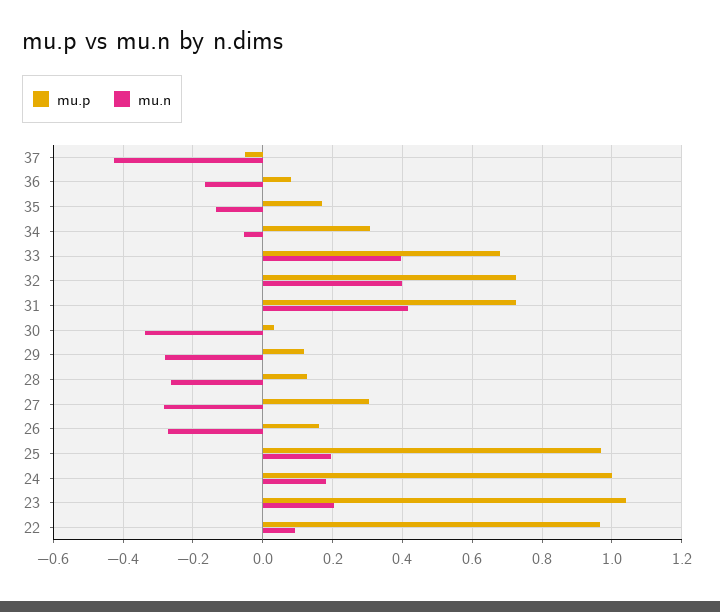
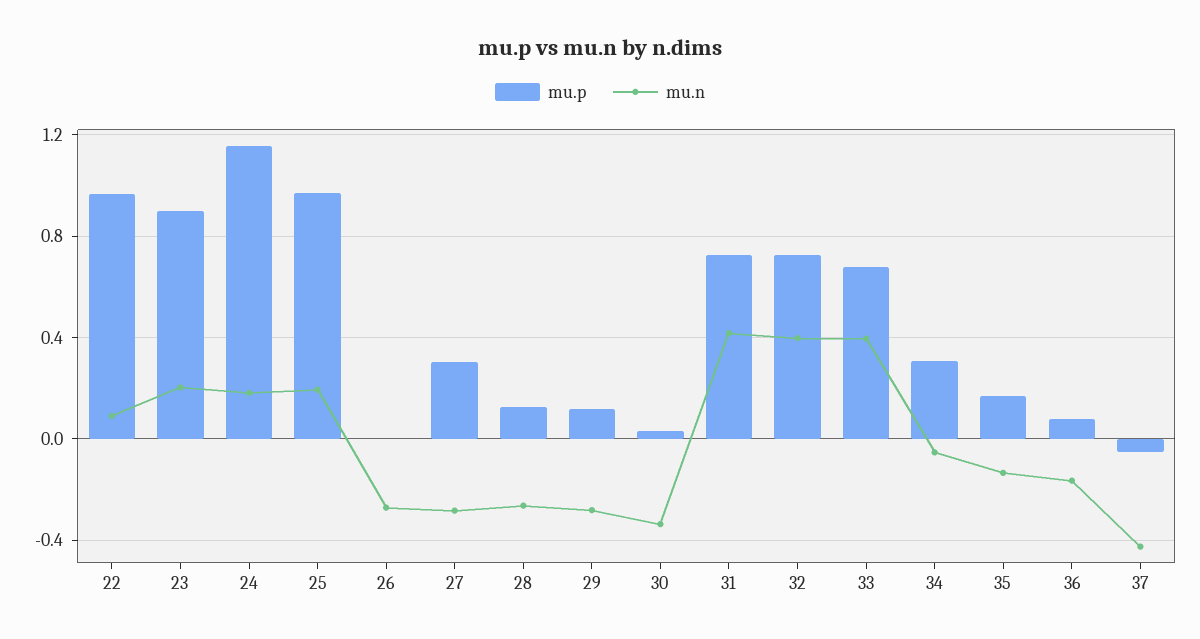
mu.p, 26: 0.16 -> 0
mu.p, 24: 1 -> 1.15
mu.p, 23: 1.04 -> 0.9

